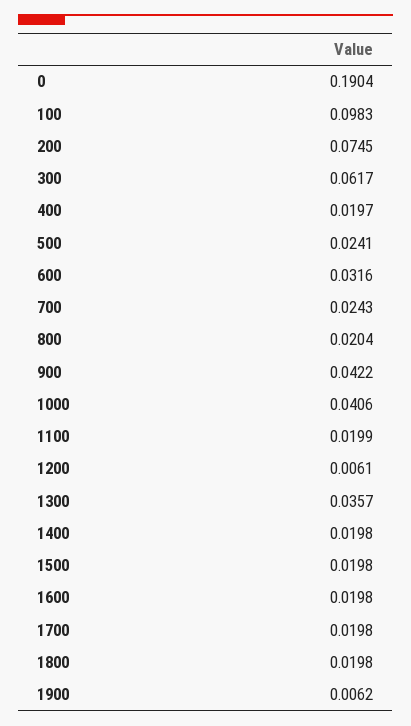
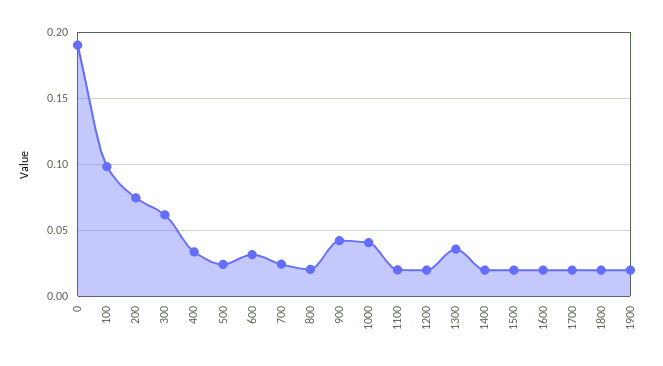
400: 0.0197 -> 0.035
1200: 0.0061 -> 0.02
1900: 0.0062 -> 0.02

